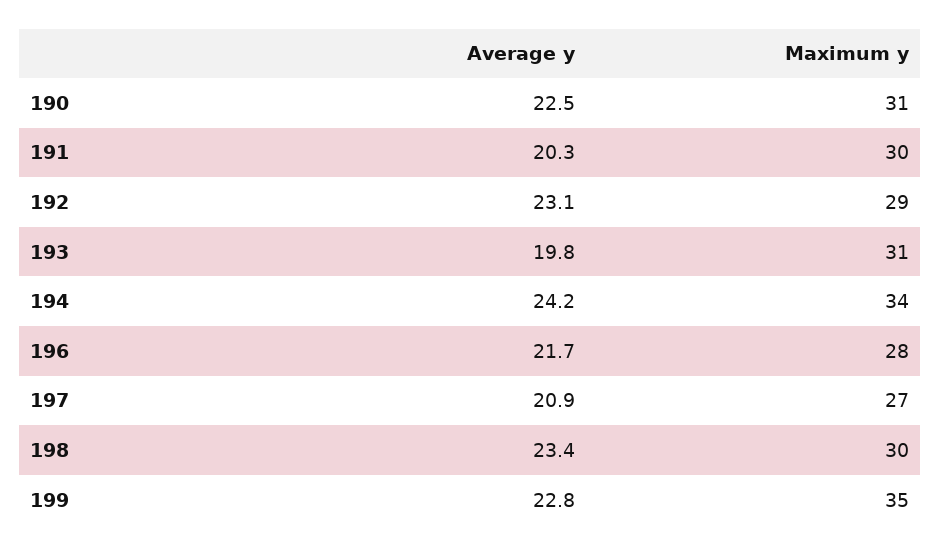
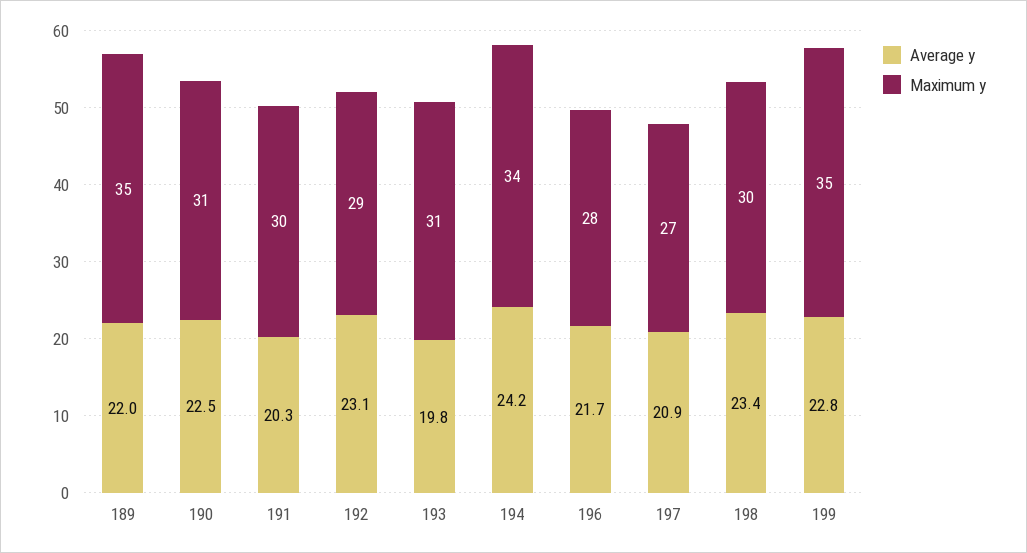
Average y, 189: none -> 22
Maximum y, 189: none -> 35

